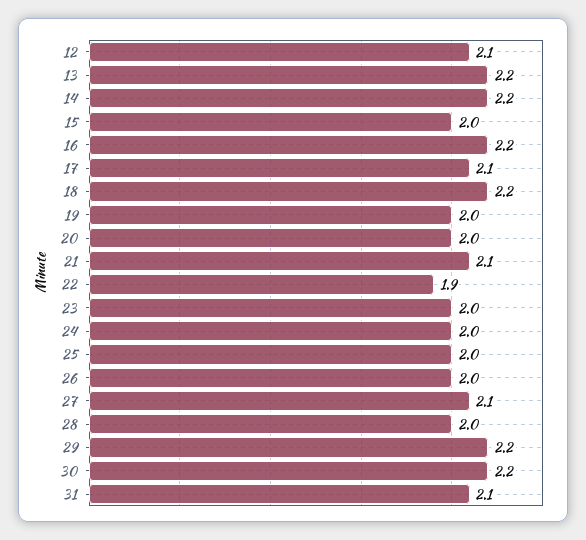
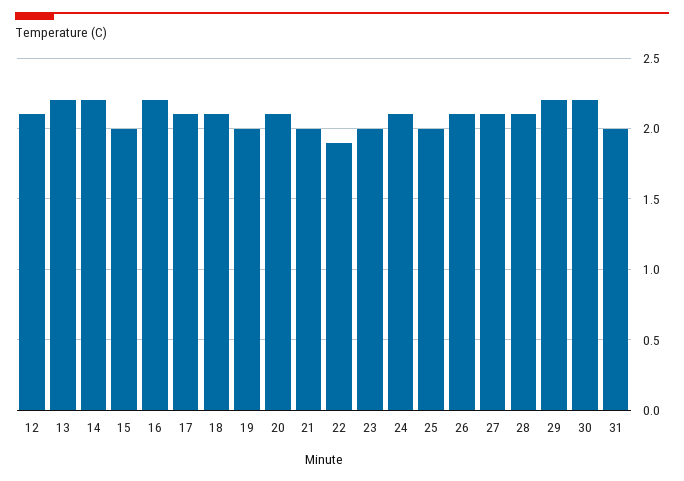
18: 2.2 -> 2.1
20: 2 -> 2.1
21: 2.1 -> 2
24: 2 -> 2.1
26: 2 -> 2.1
28: 2 -> 2.1
31: 2.1 -> 2

